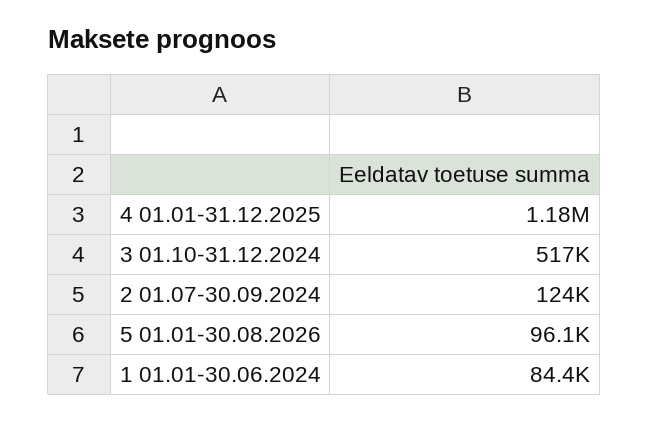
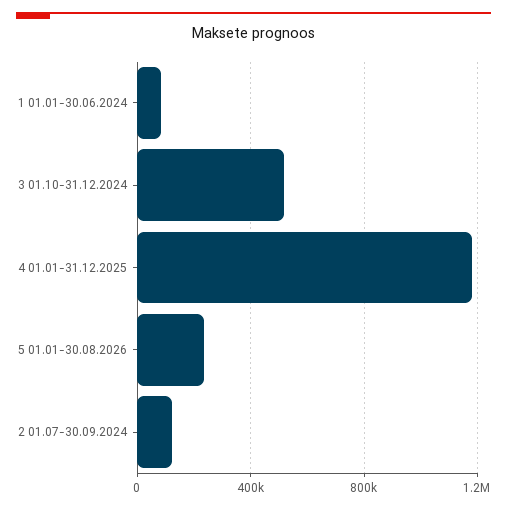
5 01.01-30.08.2026: 96100 -> 250000

